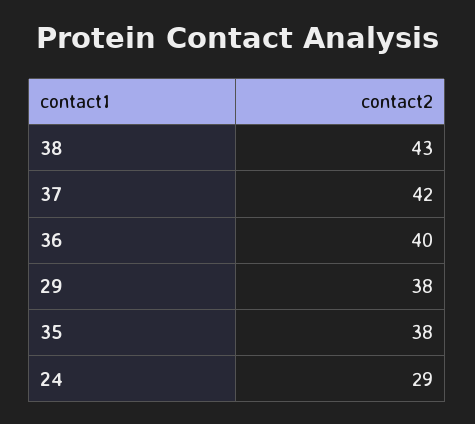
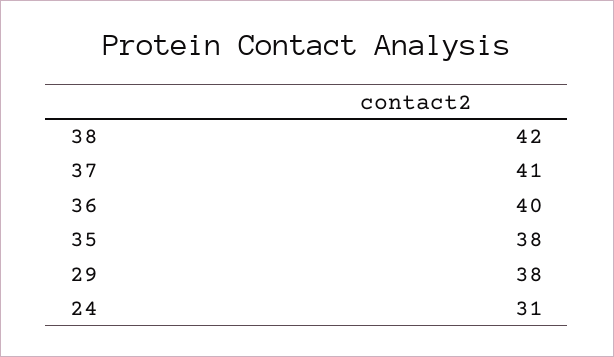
38: 43 -> 42
37: 42 -> 41
24: 29 -> 31

